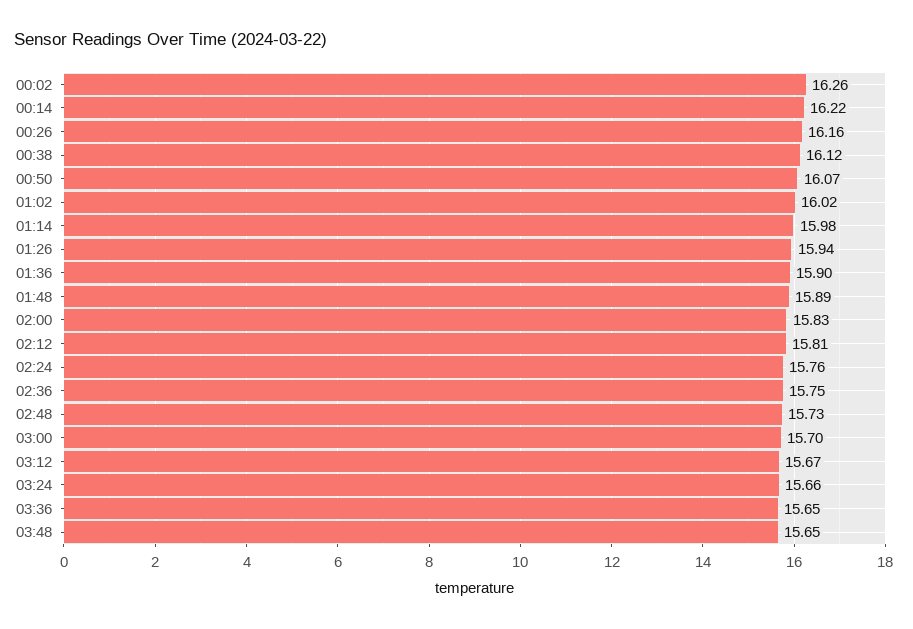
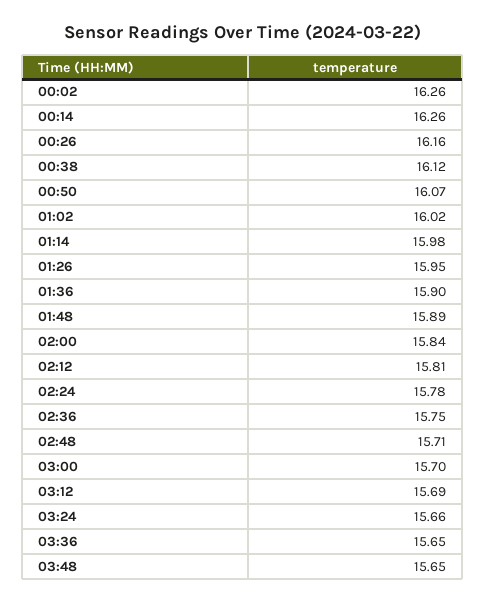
00:14: 16.22 -> 16.26
01:26: 15.94 -> 15.95
02:00: 15.83 -> 15.84
02:24: 15.76 -> 15.78
02:48: 15.73 -> 15.71
03:12: 15.67 -> 15.69

